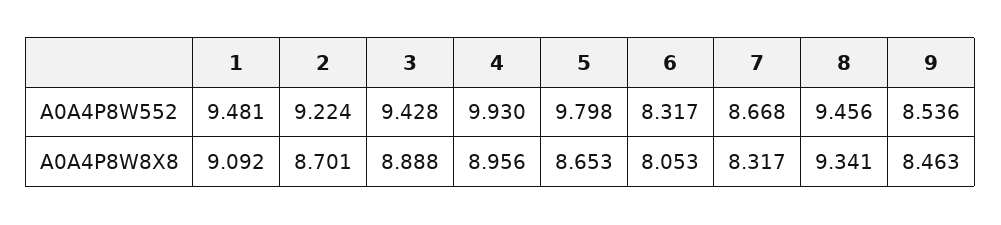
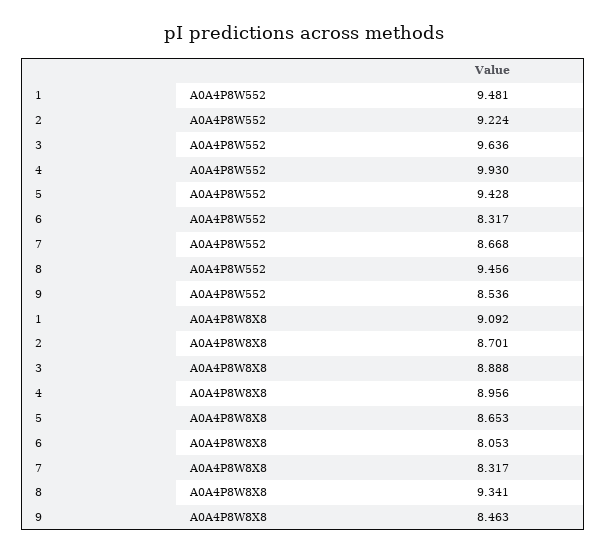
3, A0A4P8W552: 9.428 -> 9.636
5, A0A4P8W552: 9.798 -> 9.428

